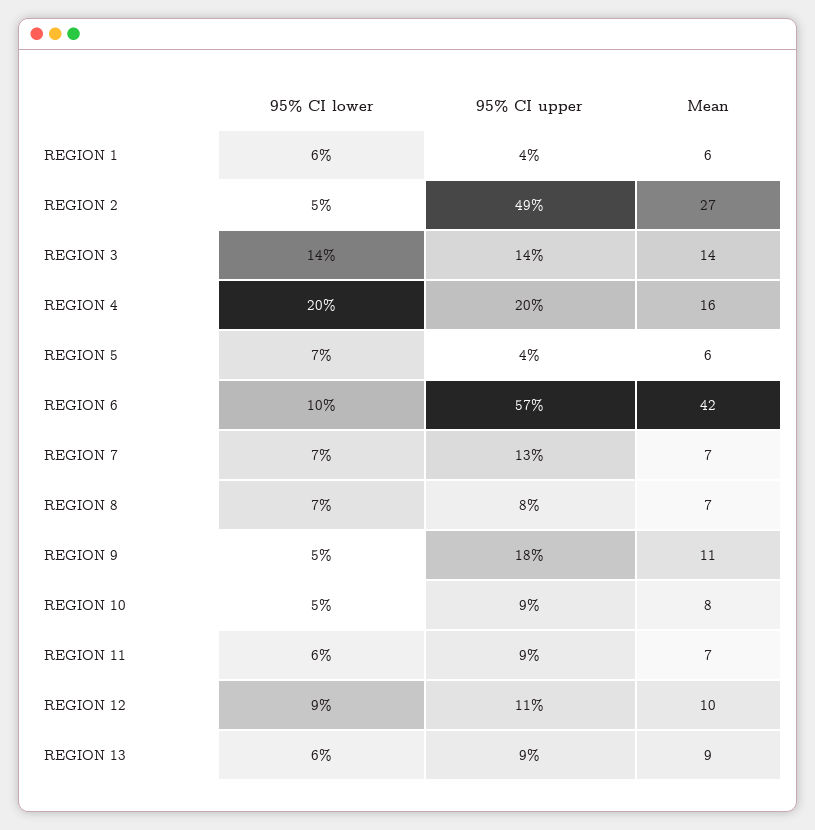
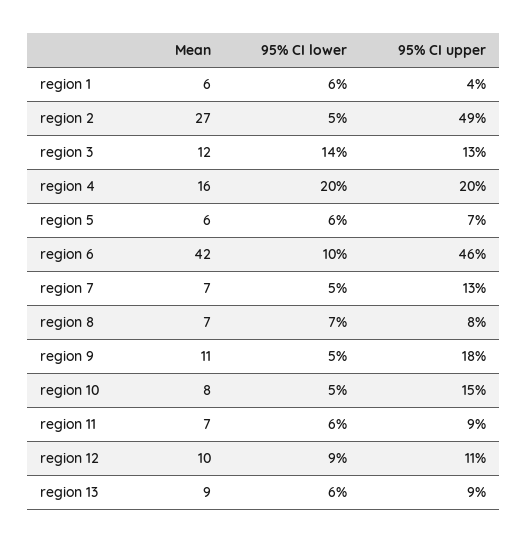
95% CI upper, REGION 3: 14 -> 13
Mean, REGION 3: 14 -> 12
95% CI lower, REGION 5: 7 -> 6
95% CI upper, REGION 5: 4 -> 7
95% CI upper, REGION 6: 57 -> 46
95% CI lower, REGION 7: 7 -> 5
95% CI upper, REGION 10: 9 -> 15

